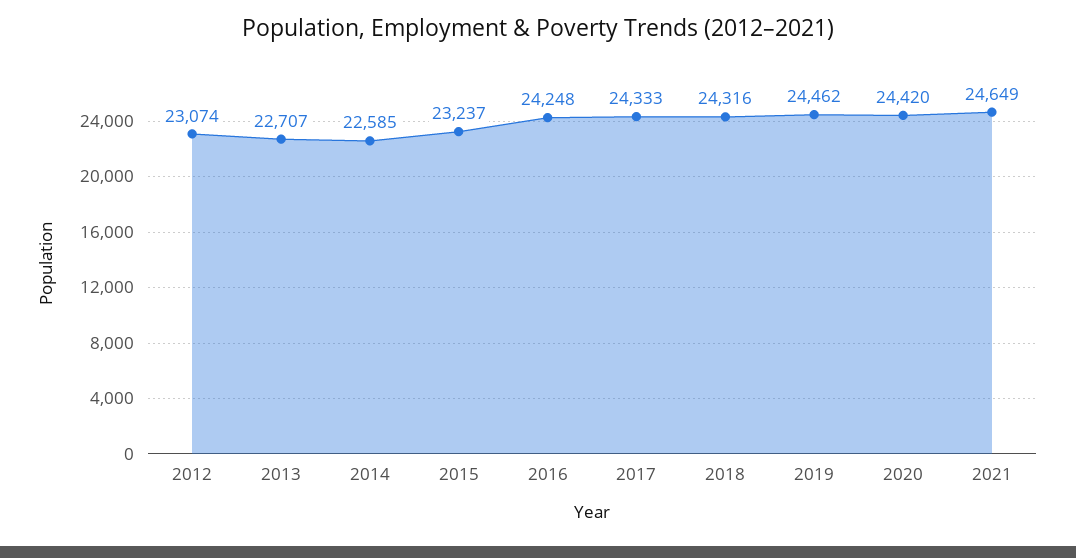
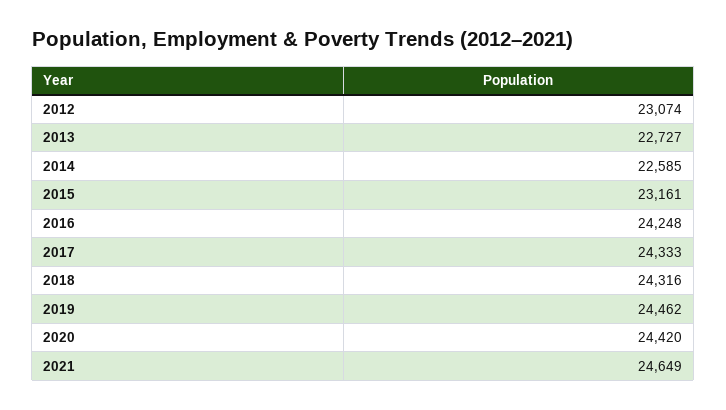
2013: 22707 -> 22727
2015: 23237 -> 23161

